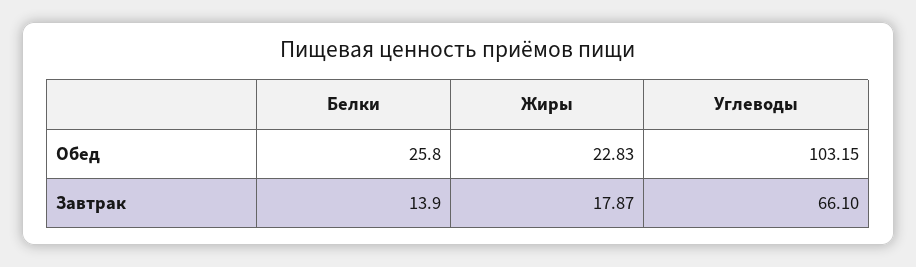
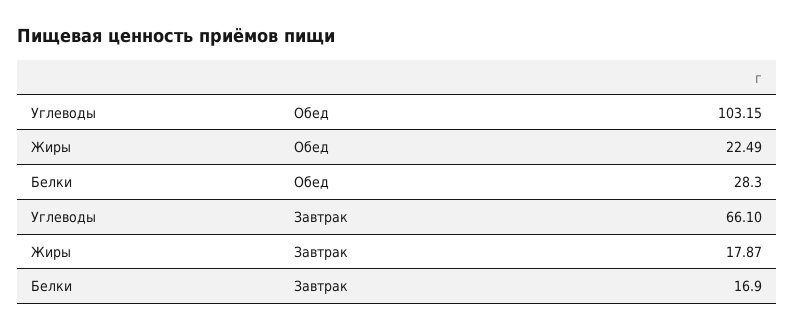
Белки, Обед: 25.8 -> 28.3
Жиры, Обед: 22.83 -> 22.49
Белки, Завтрак: 13.9 -> 16.9

